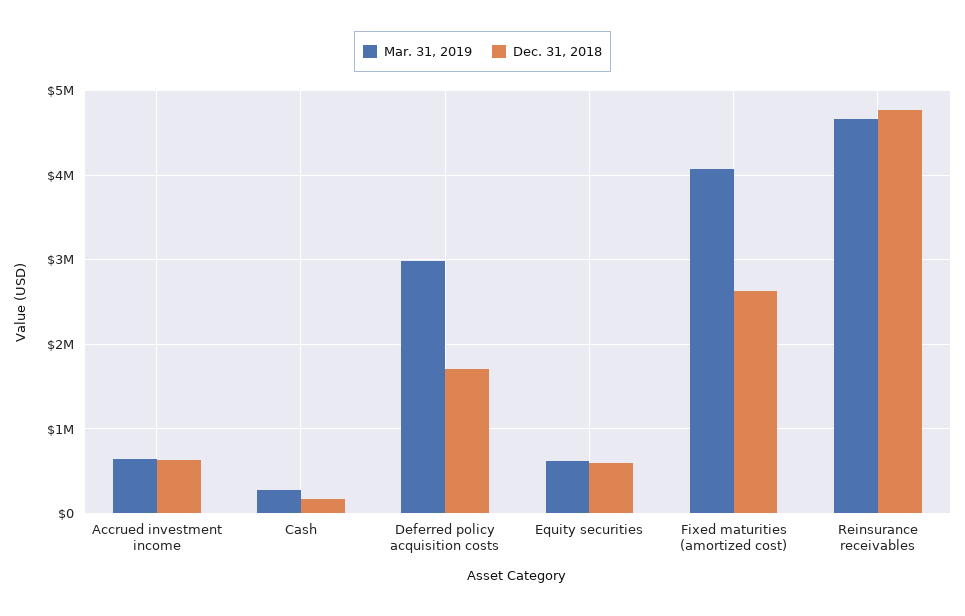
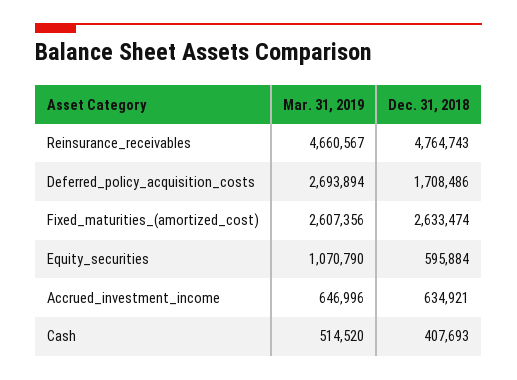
Mar. 31, 2019, Cash: 300000 -> 514520
Dec. 31, 2018, Cash: 200000 -> 407693
Mar. 31, 2019, Deferred policy acquisition costs: 3000000 -> 2693894
Mar. 31, 2019, Equity securities: 600000 -> 1070790
Mar. 31, 2019, Fixed maturities (amortized cost): 4100000 -> 2607356

